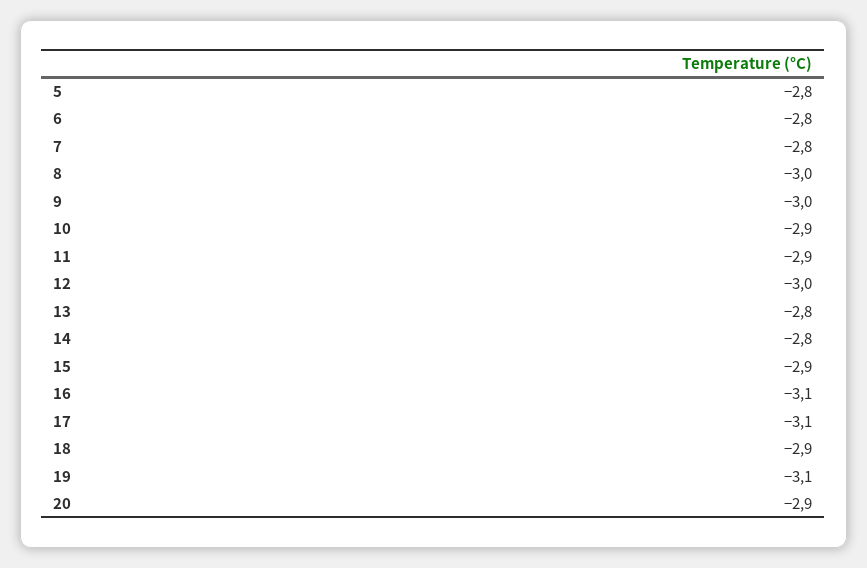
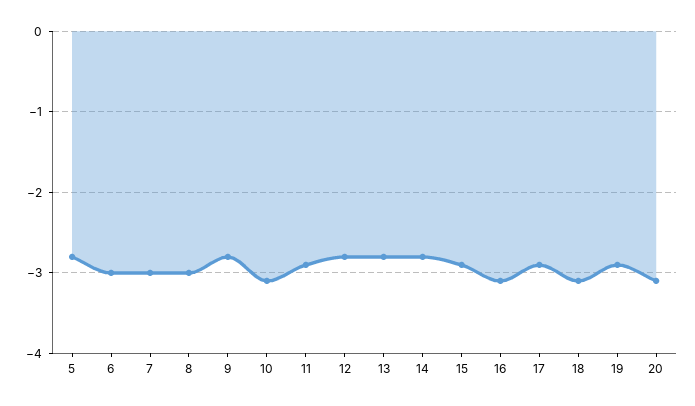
6: -2.8 -> -3
7: -2.8 -> -3
9: -3 -> -2.8
10: -2.9 -> -3.1
12: -3 -> -2.8
17: -3.1 -> -2.9
18: -2.9 -> -3.1
19: -3.1 -> -2.9
20: -2.9 -> -3.1

